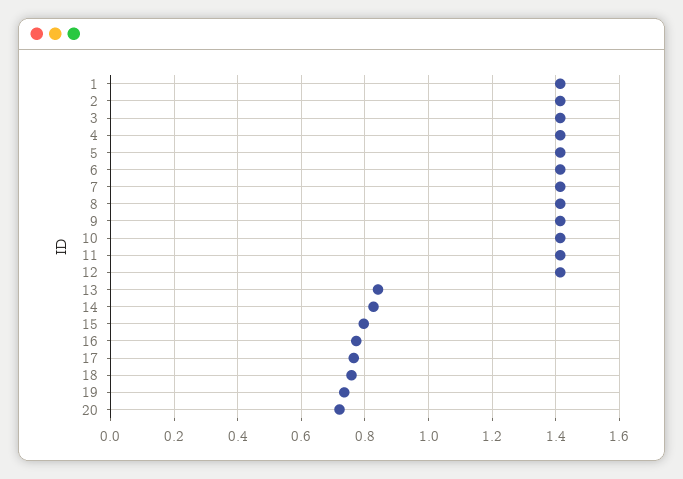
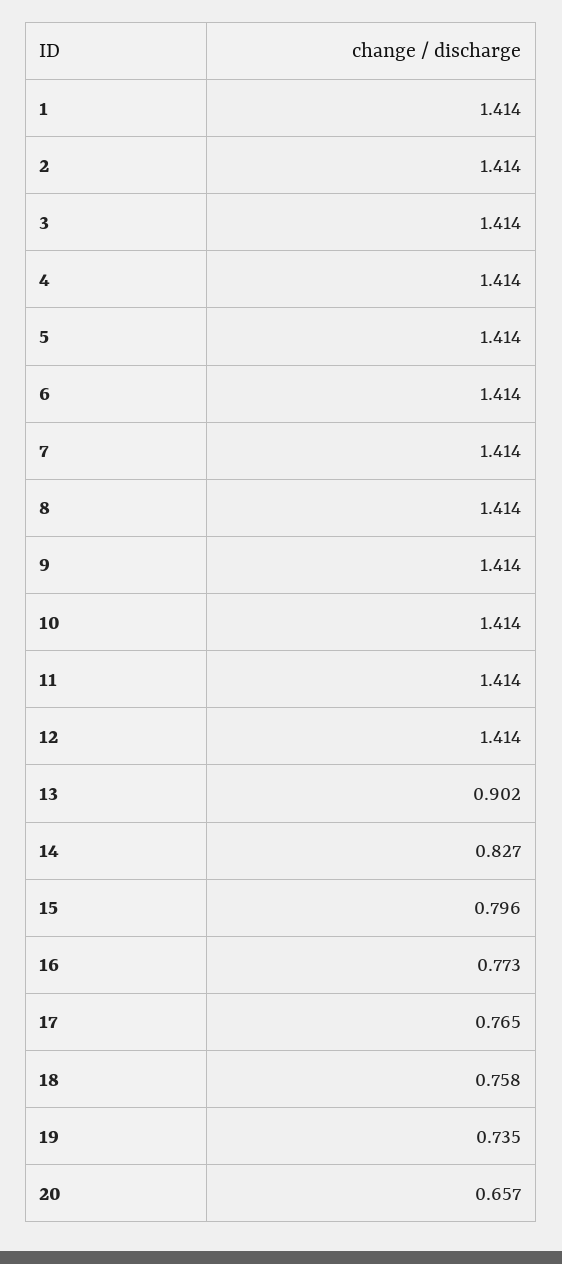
13: 0.84 -> 0.902
20: 0.72 -> 0.657

